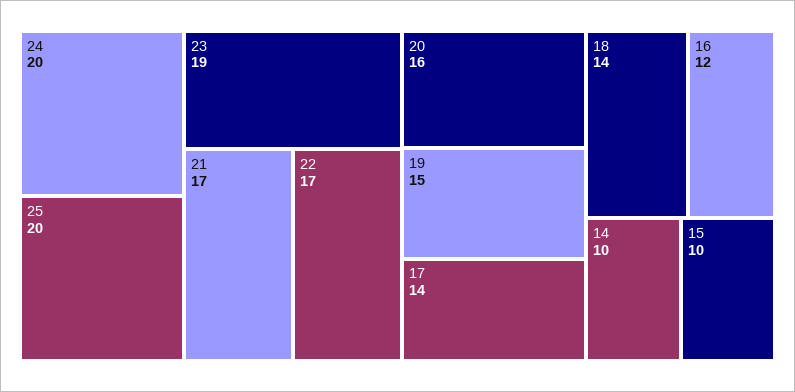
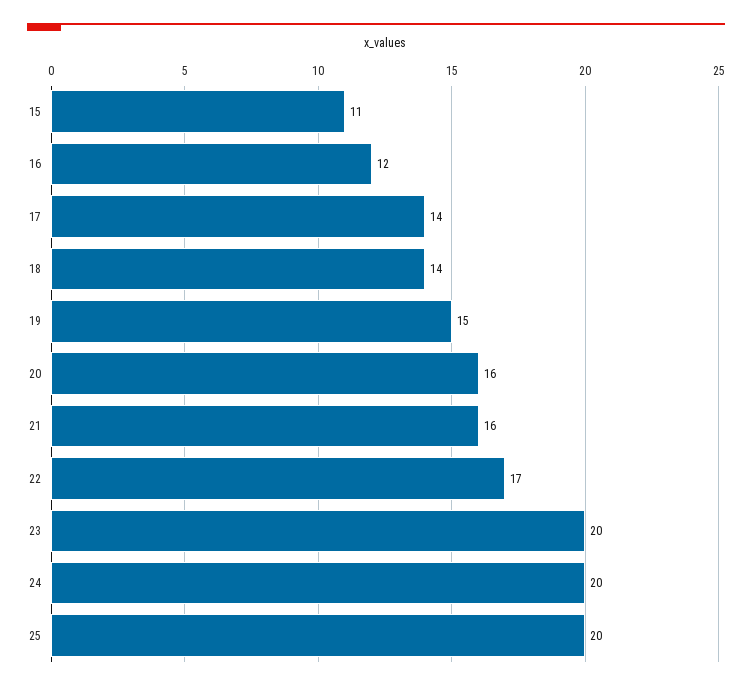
23: 19 -> 20
21: 17 -> 16
14: 10 -> none
15: 10 -> 11

